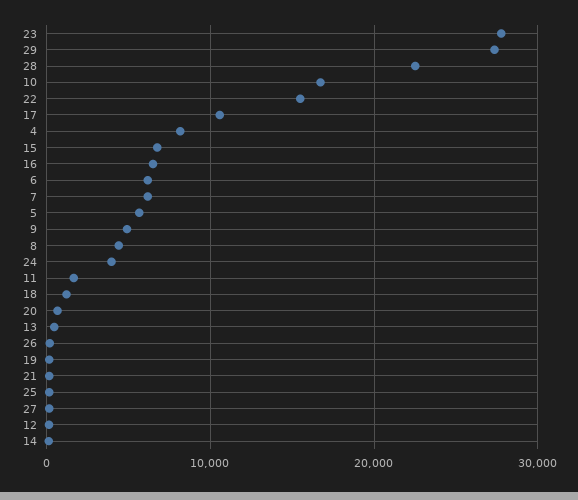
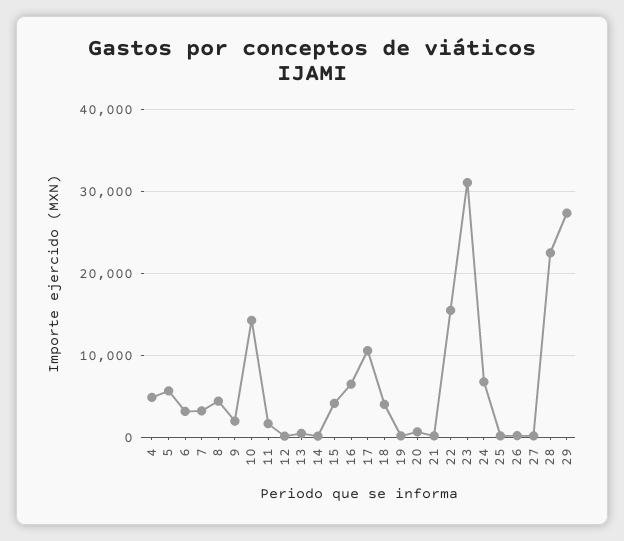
23: 28000 -> 31000
10: 17000 -> 14000
4: 8000 -> 5000
15: 7000 -> 4000
6: 6000 -> 3000
7: 6000 -> 3000
9: 5000 -> 2000
24: 4000 -> 7000
18: 1000 -> 4000

